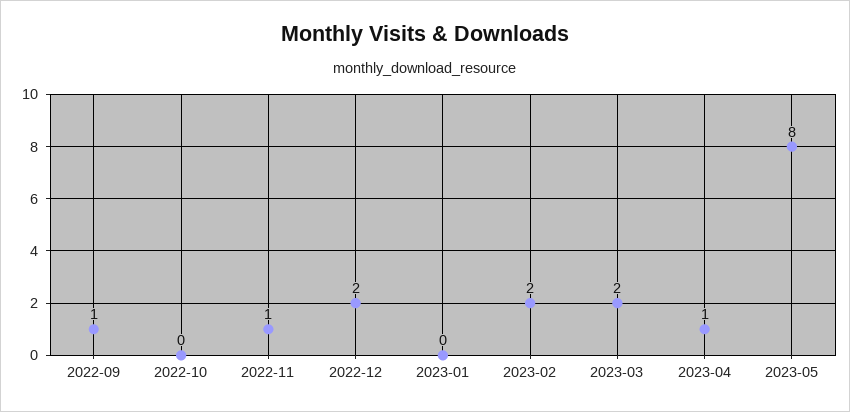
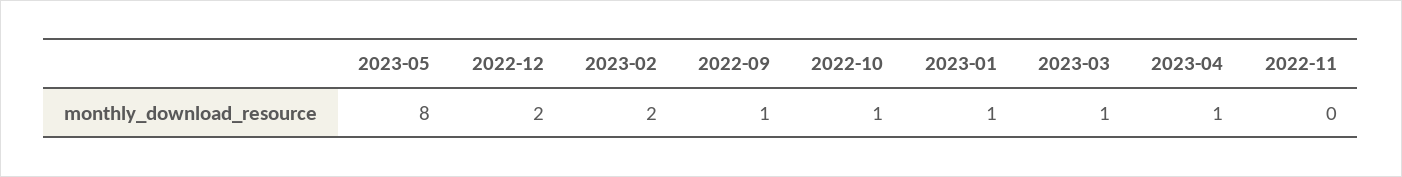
2022-10: 0 -> 1
2022-11: 1 -> 0
2023-01: 0 -> 1
2023-03: 2 -> 1

